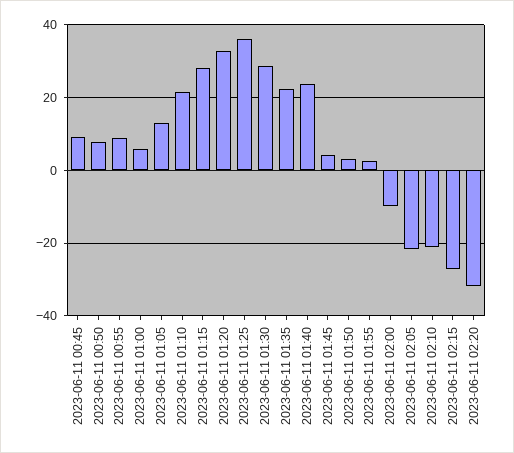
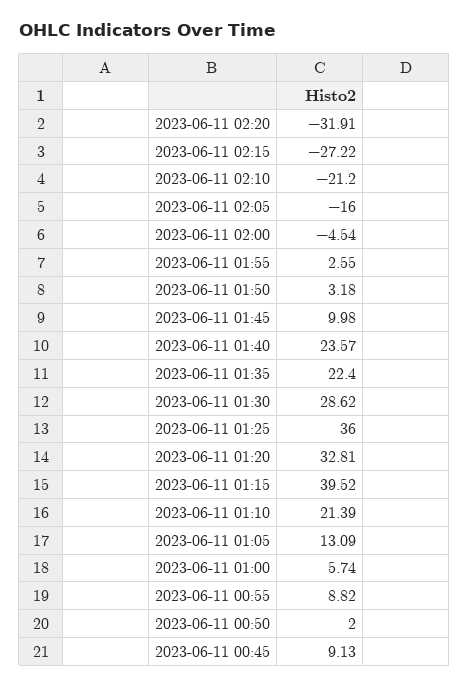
2023-06-11 00:50: 8 -> 2
2023-06-11 01:15: 28 -> 39.52
2023-06-11 01:45: 4 -> 9.98
2023-06-11 02:00: -10 -> -4.54
2023-06-11 02:05: -22 -> -16

